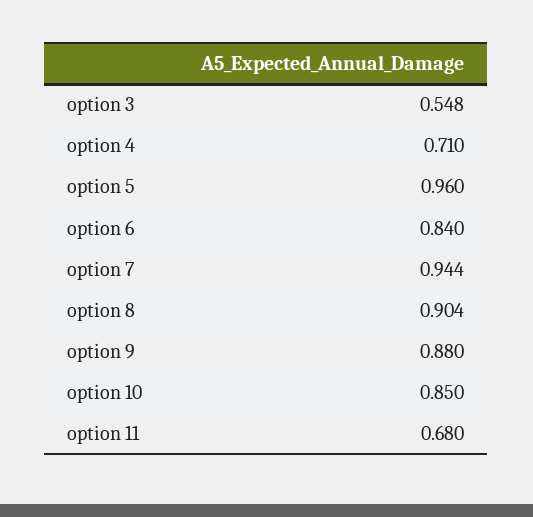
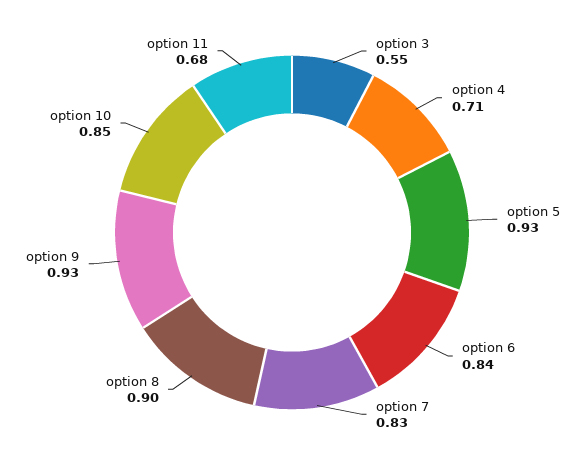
option 5: 0.96 -> 0.93
option 7: 0.944 -> 0.83
option 9: 0.88 -> 0.93

